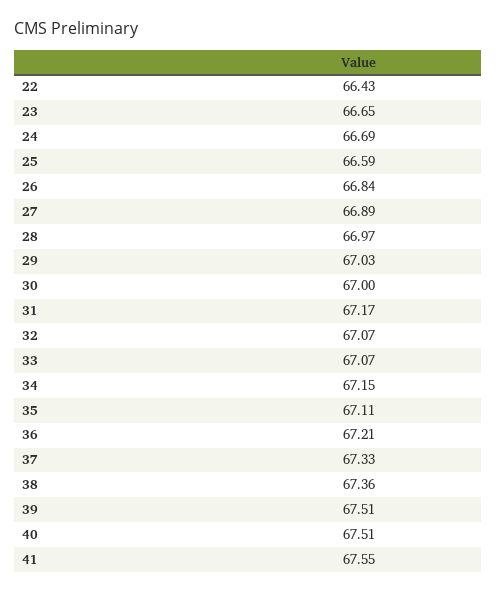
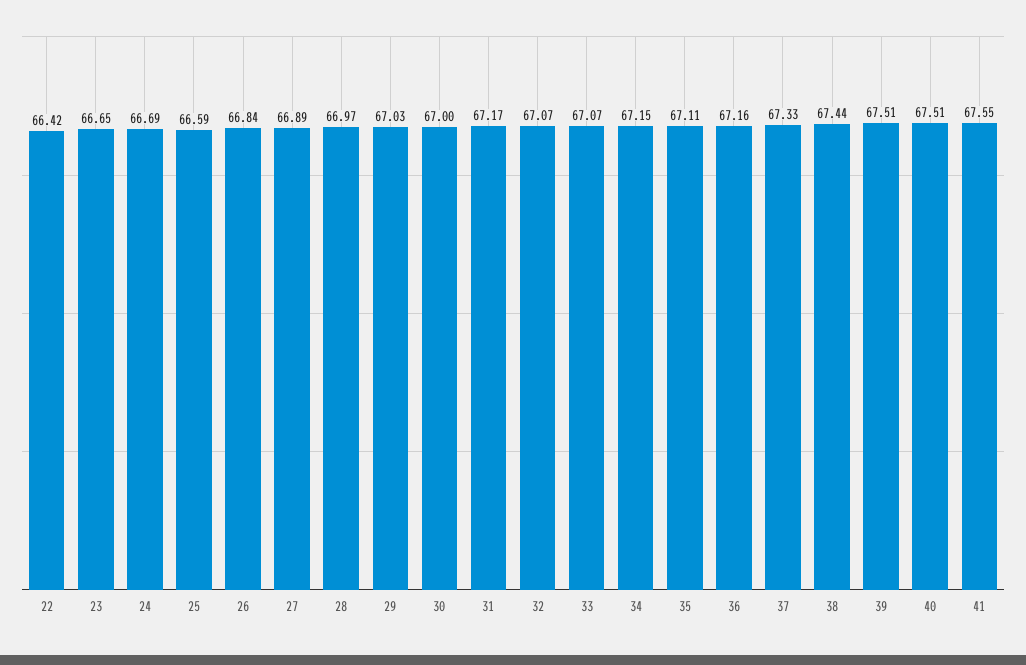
22: 66.43 -> 66.42
36: 67.21 -> 67.16
38: 67.36 -> 67.44

